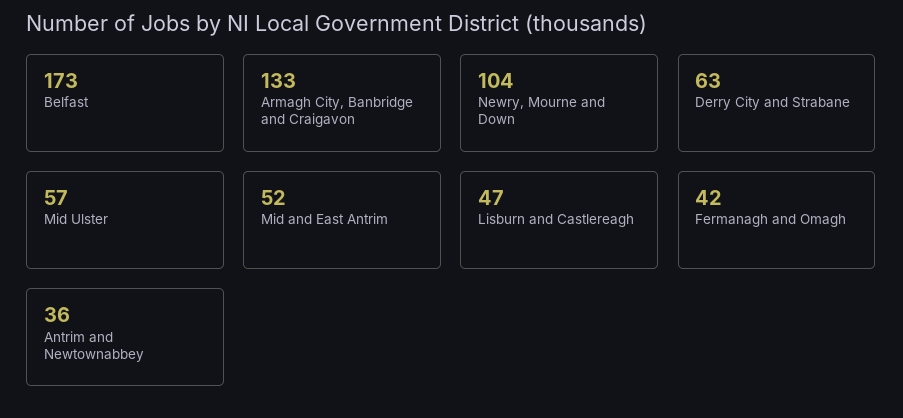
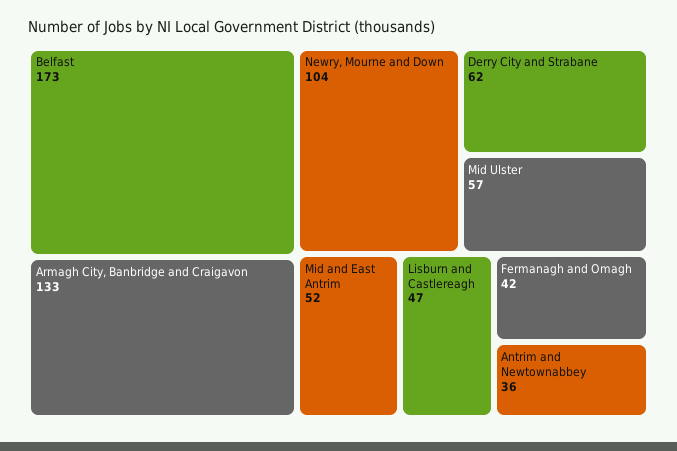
Derry City and Strabane: 63 -> 62

